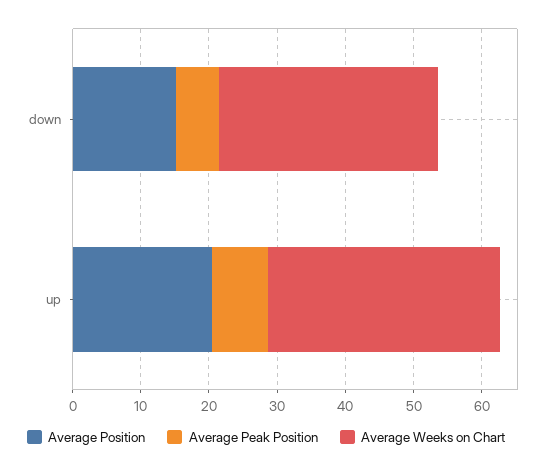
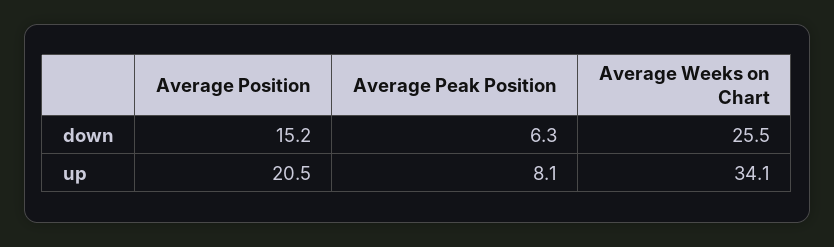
Average Weeks on Chart, down: 32 -> 25.5

